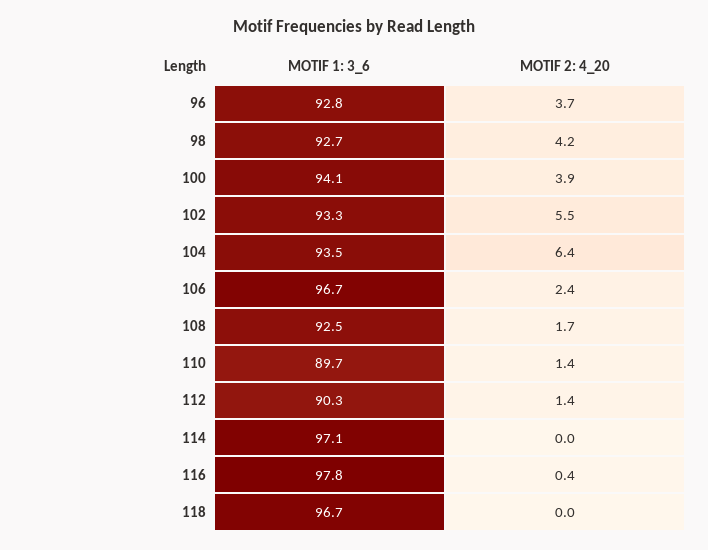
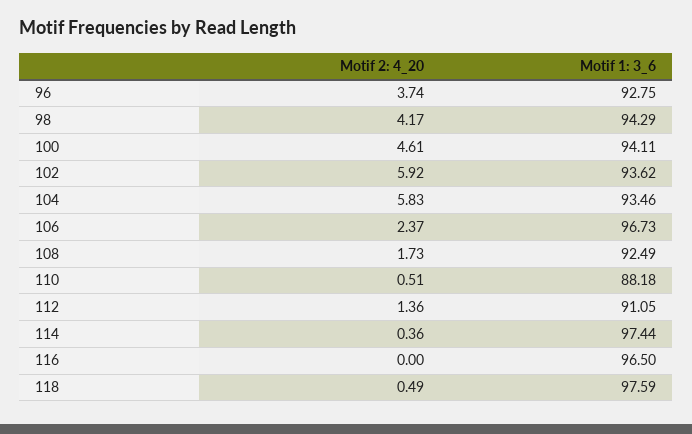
MOTIF 1: 3_6, 98: 92.7 -> 94.29
MOTIF 2: 4_20, 100: 3.9 -> 4.61
MOTIF 1: 3_6, 102: 93.3 -> 93.62
MOTIF 2: 4_20, 102: 5.5 -> 5.92
MOTIF 2: 4_20, 104: 6.4 -> 5.83
MOTIF 1: 3_6, 110: 89.7 -> 88.18
MOTIF 2: 4_20, 110: 1.4 -> 0.51
MOTIF 1: 3_6, 112: 90.3 -> 91.05
MOTIF 1: 3_6, 114: 97.1 -> 97.44
MOTIF 2: 4_20, 114: 0 -> 0.36
MOTIF 1: 3_6, 116: 97.8 -> 96.5
MOTIF 2: 4_20, 116: 0.4 -> 0
MOTIF 1: 3_6, 118: 96.7 -> 97.59
MOTIF 2: 4_20, 118: 0 -> 0.49

